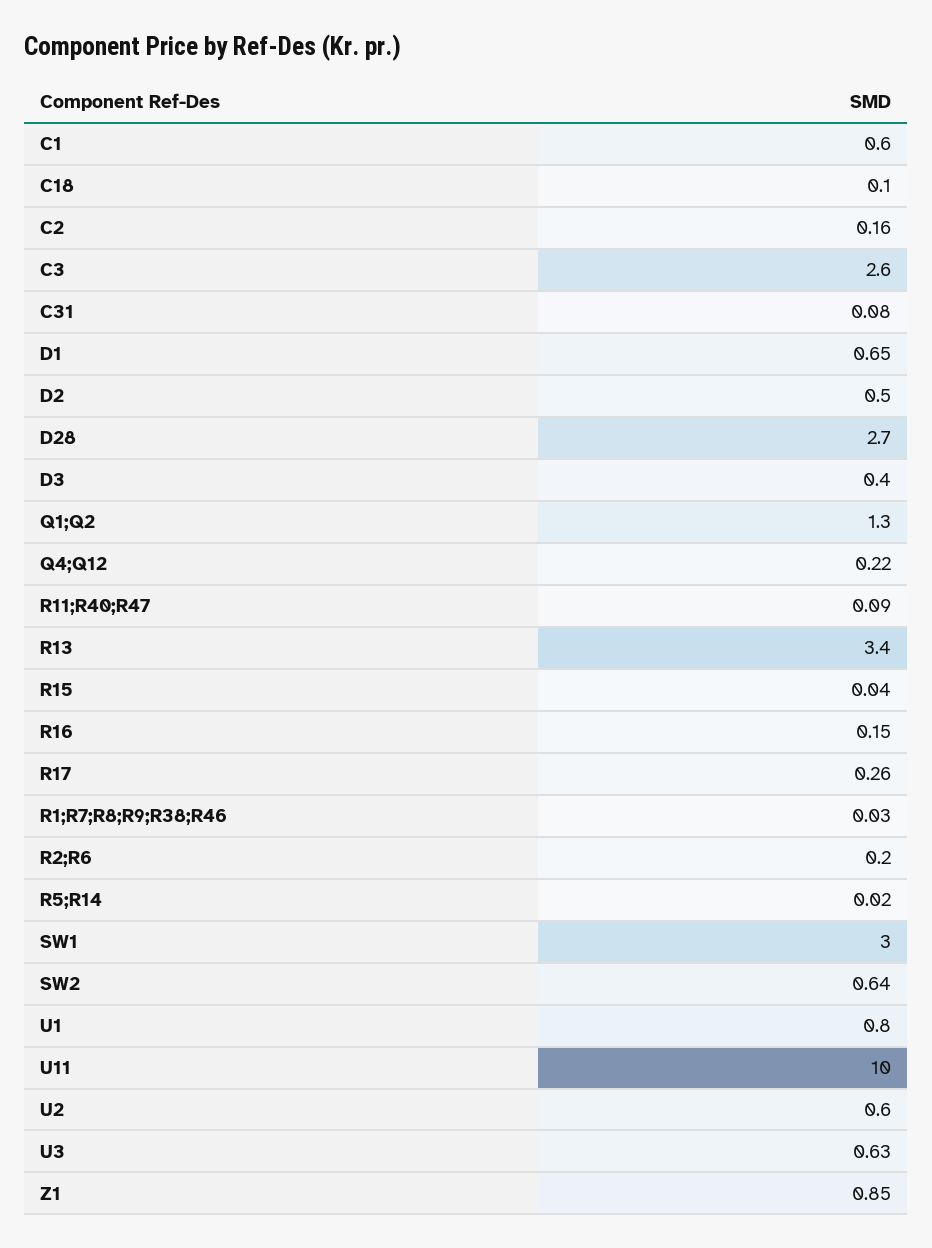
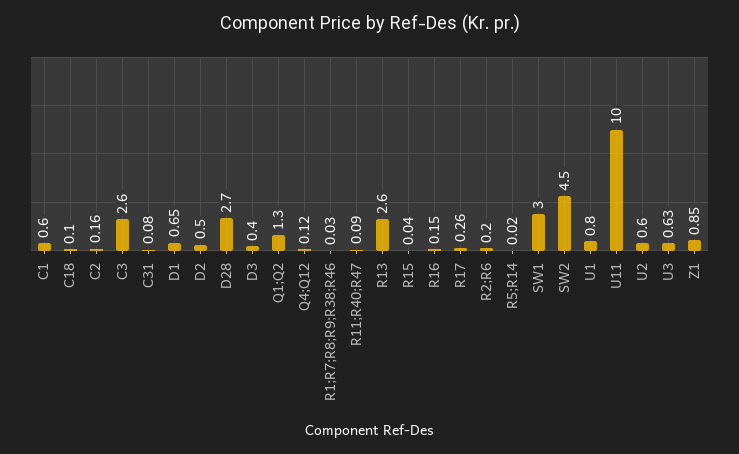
Q4;Q12: 0.22 -> 0.12
R13: 3.4 -> 2.6
SW2: 0.64 -> 4.5

